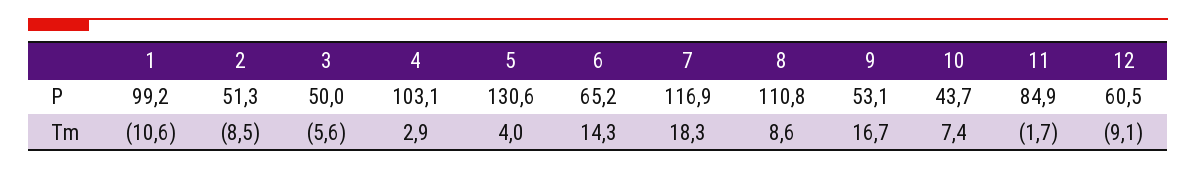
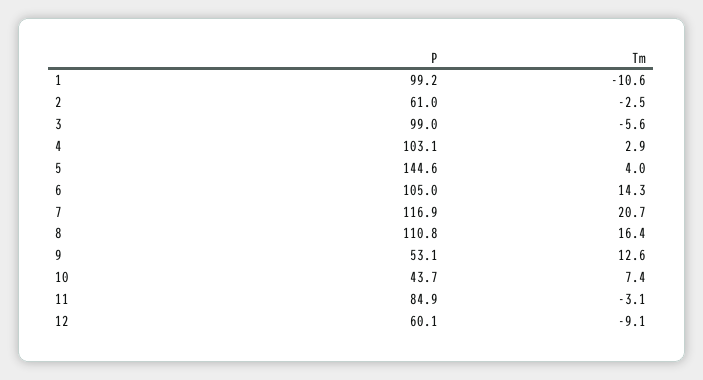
2, P: 51.3 -> 61
3, P: 50 -> 99
5, P: 130.6 -> 144.6
6, P: 65.2 -> 105
12, P: 60.5 -> 60.1
2, Tm: -8.5 -> -2.5
7, Tm: 18.3 -> 20.7
8, Tm: 8.6 -> 16.4
9, Tm: 16.7 -> 12.6
11, Tm: -1.7 -> -3.1

